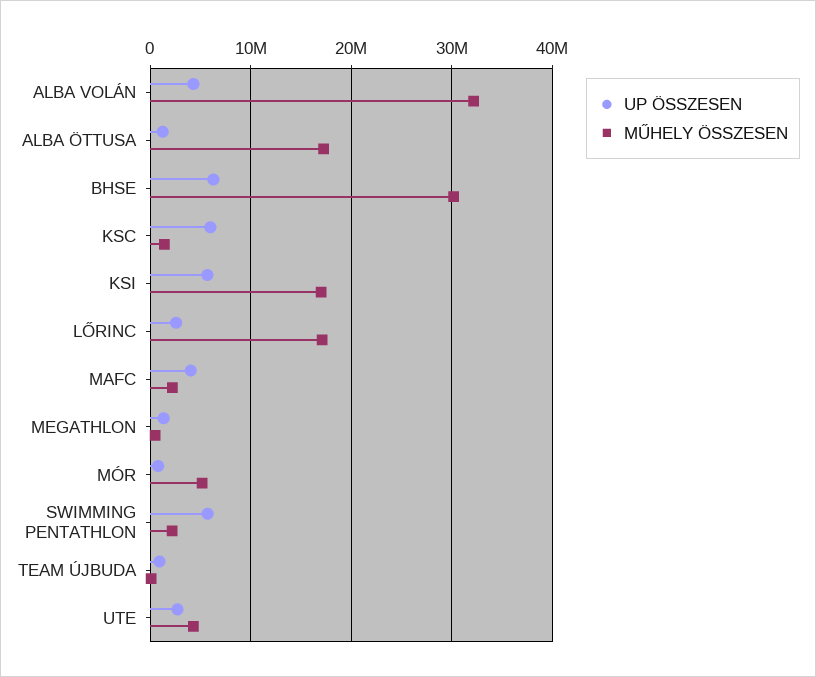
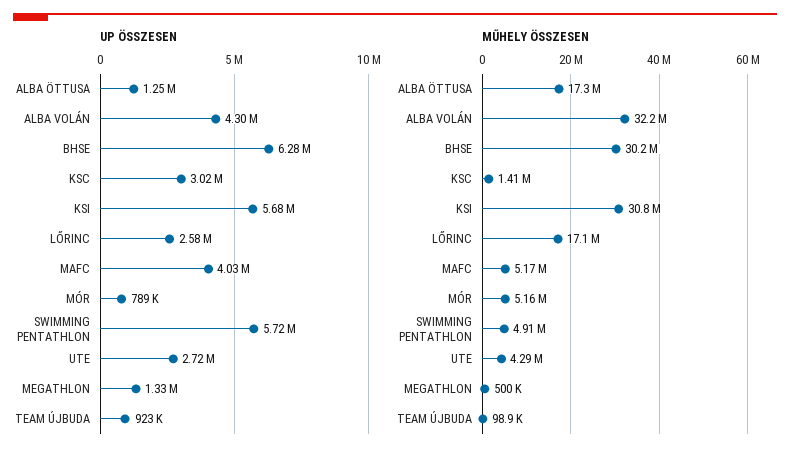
UP ÖSSZESEN, KSC: 6000000 -> 3020000
MŰHELY ÖSSZESEN, KSI: 17000000 -> 30800000
MŰHELY ÖSSZESEN, MAFC: 2000000 -> 5170000
MŰHELY ÖSSZESEN, SWIMMING PENTATHLON: 2000000 -> 4910000

